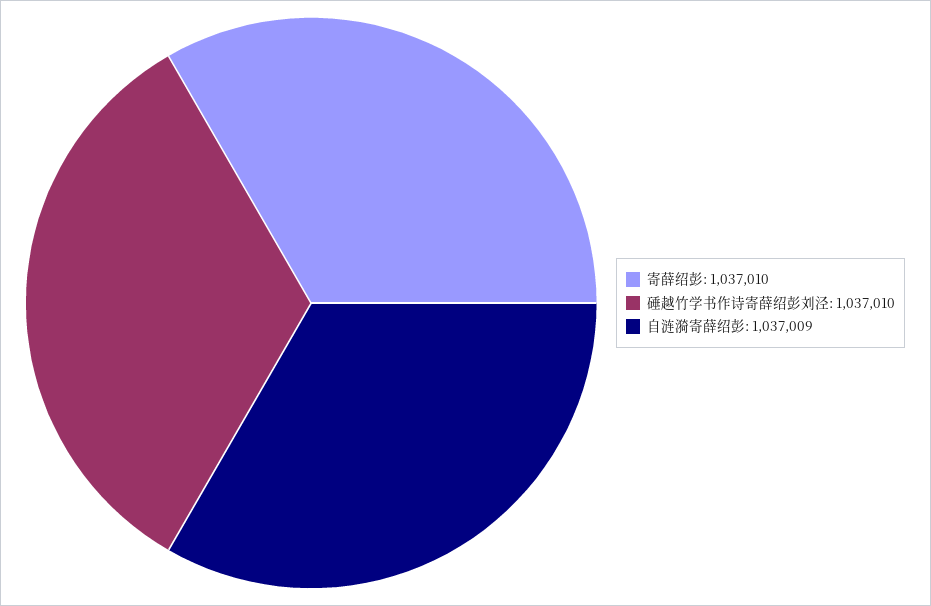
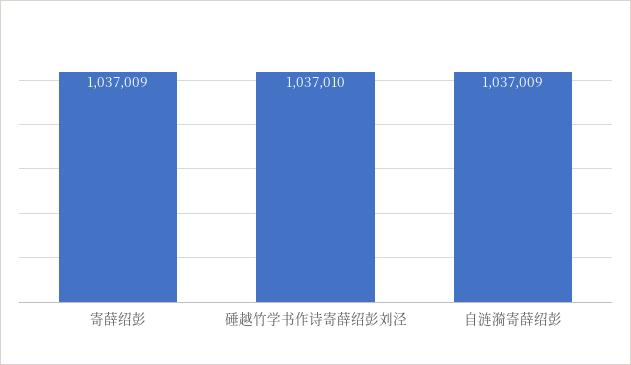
寄薛绍彭: 1037010 -> 1037009

